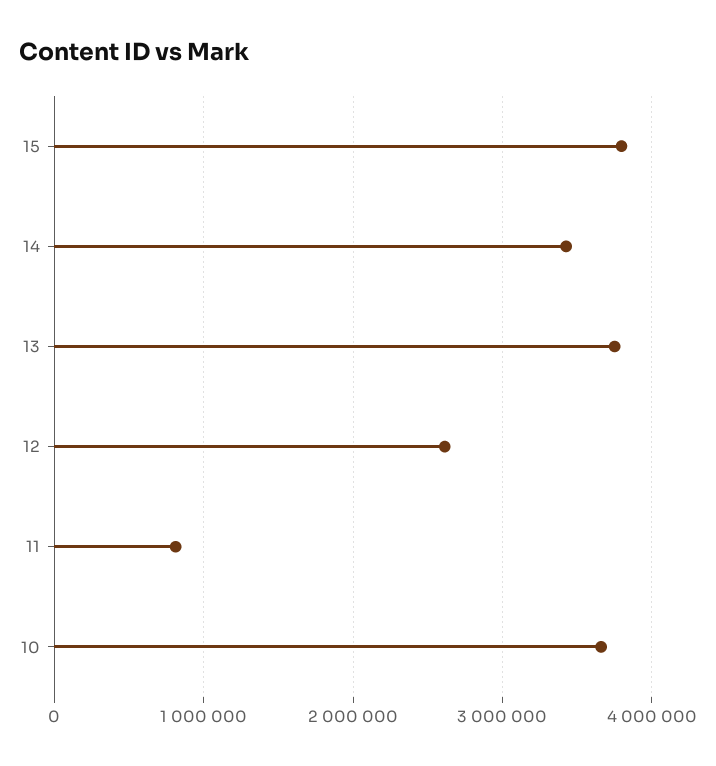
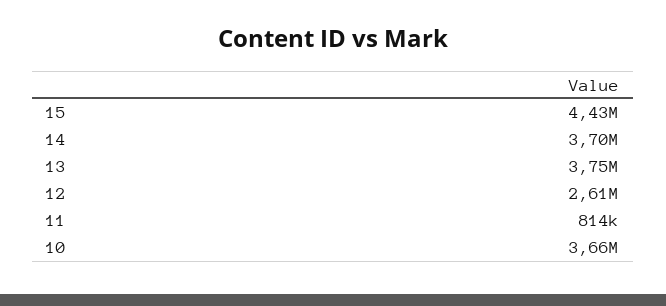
15: 3800000 -> 4430000
14: 3400000 -> 3700000

